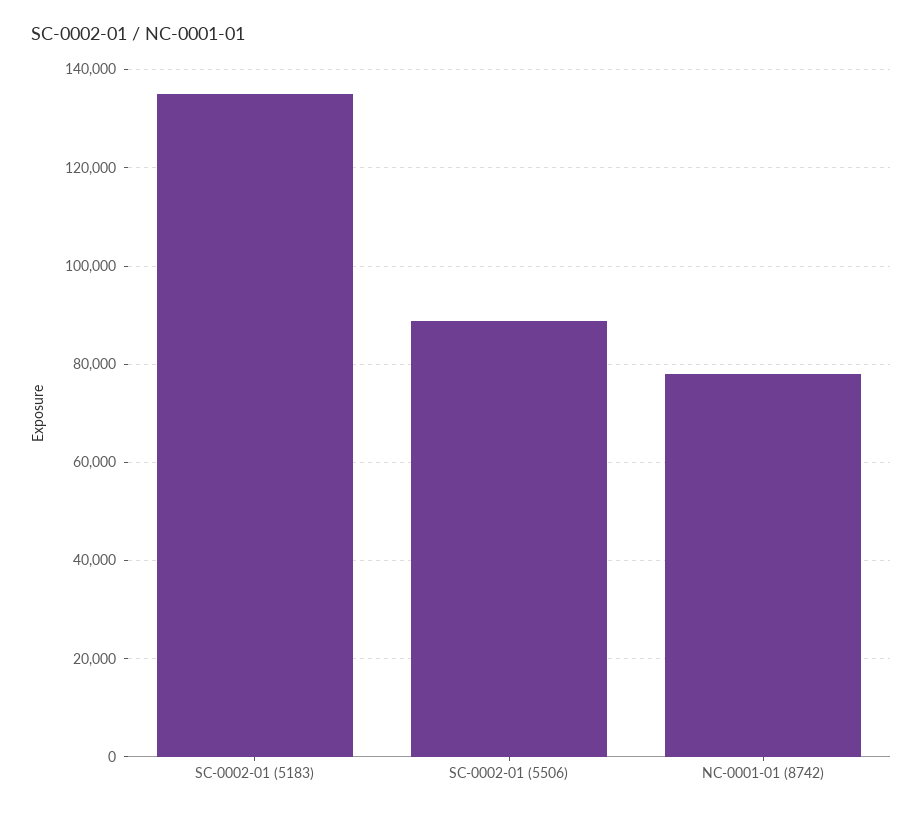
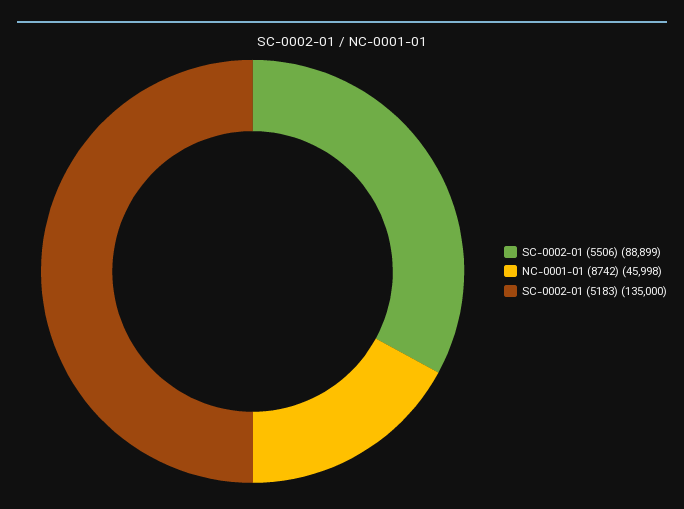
NC-0001-01 (8742): 78000 -> 45998

